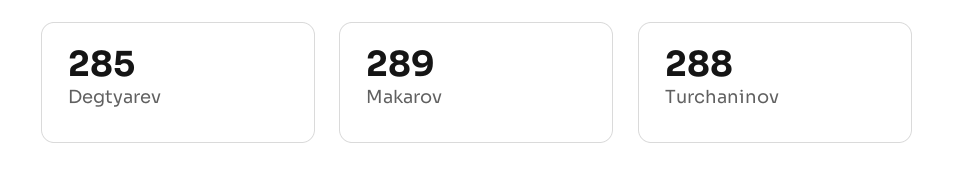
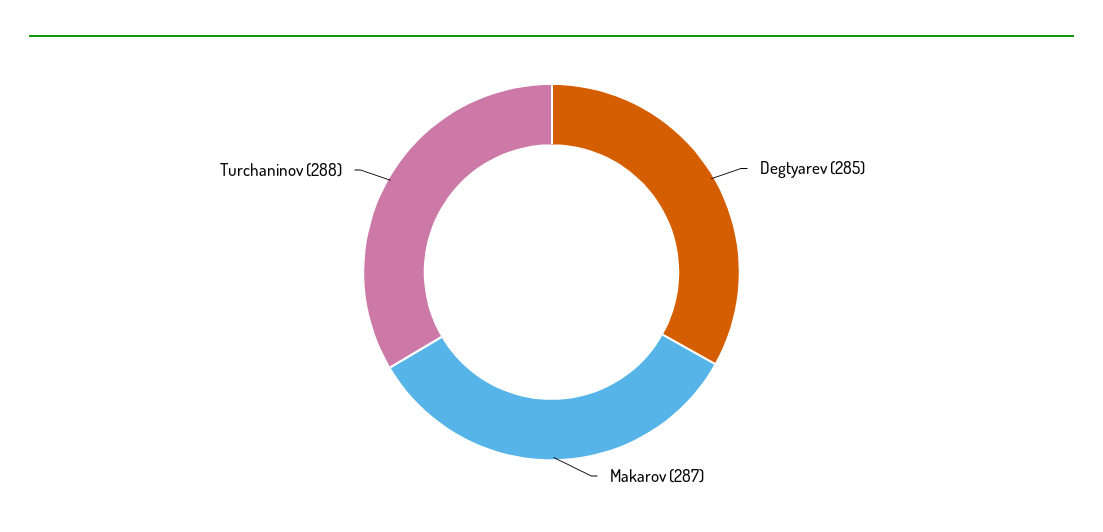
Makarov: 289 -> 287

